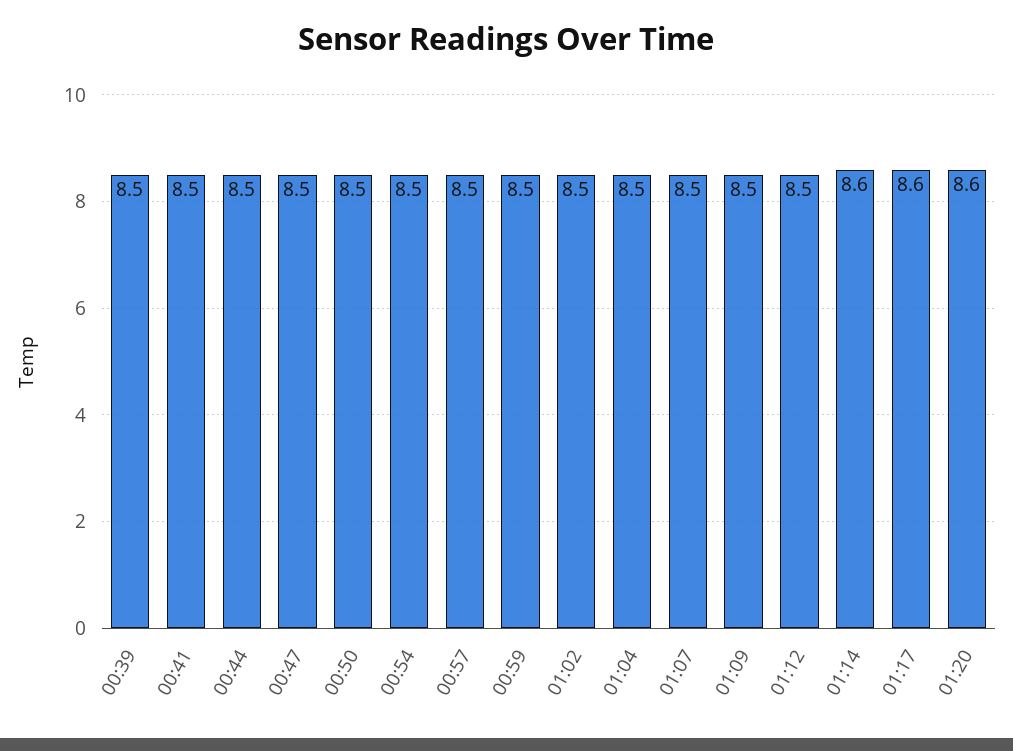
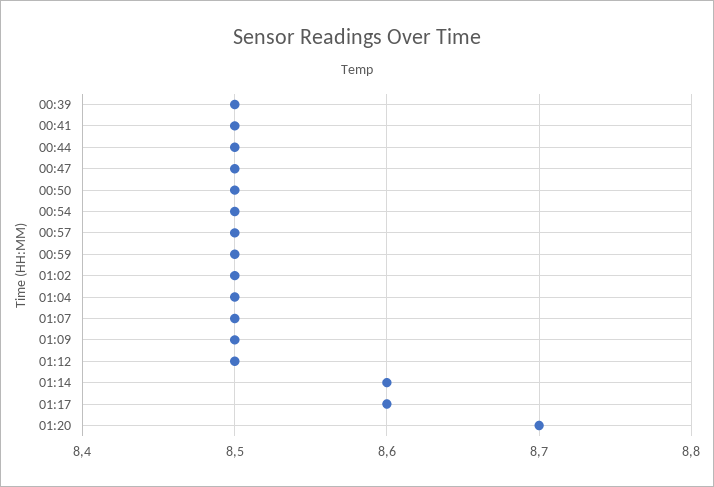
01:20: 8.6 -> 8.7

